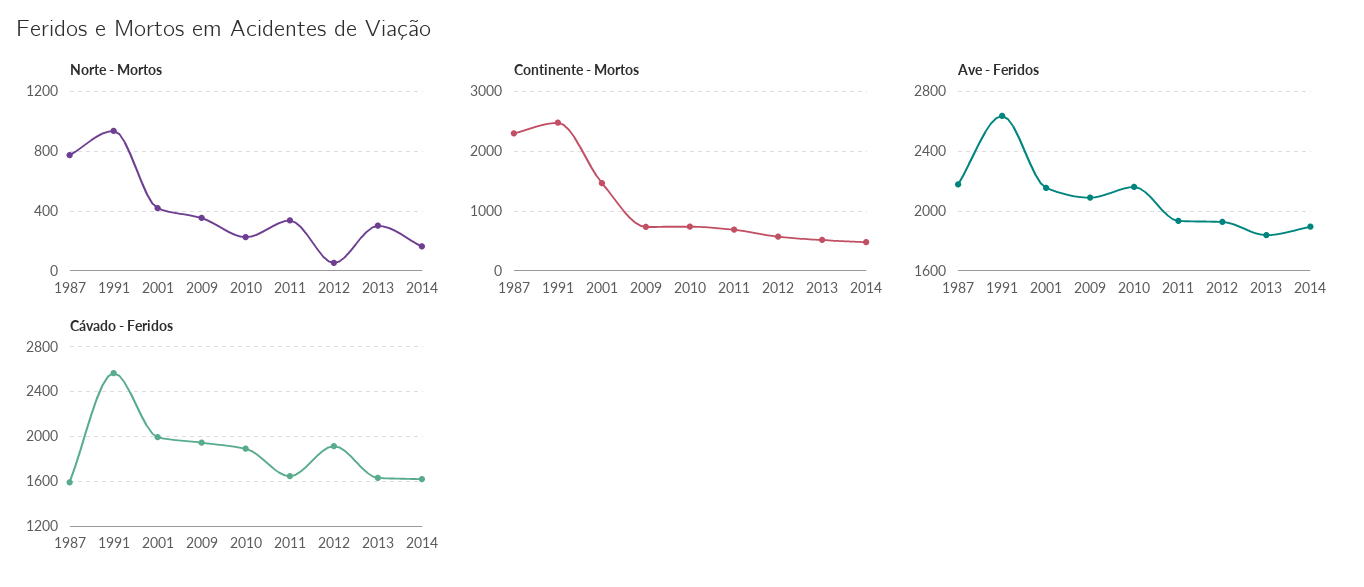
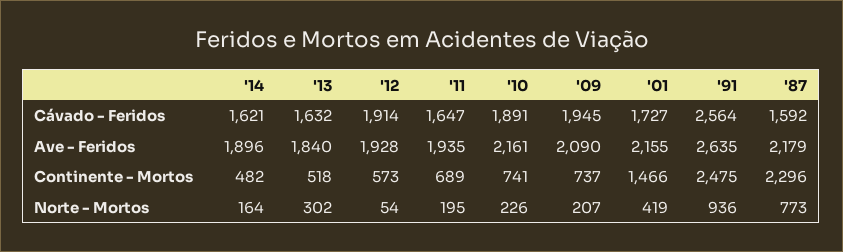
Norte - Mortos, 2009: 350 -> 207
Norte - Mortos, 2011: 350 -> 195
Cávado - Feridos, 2001: 2000 -> 1727

